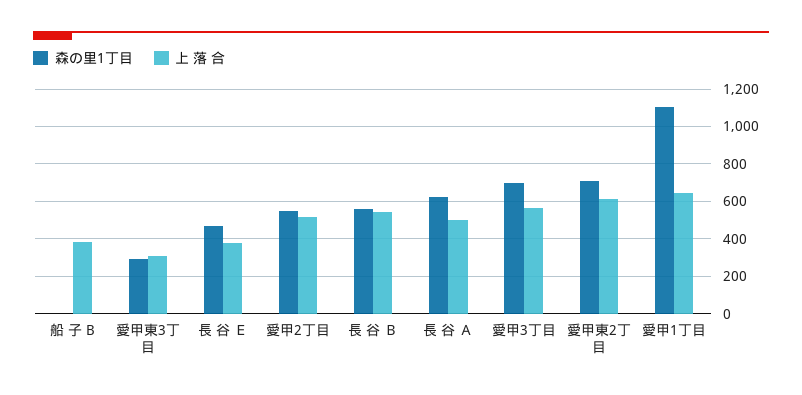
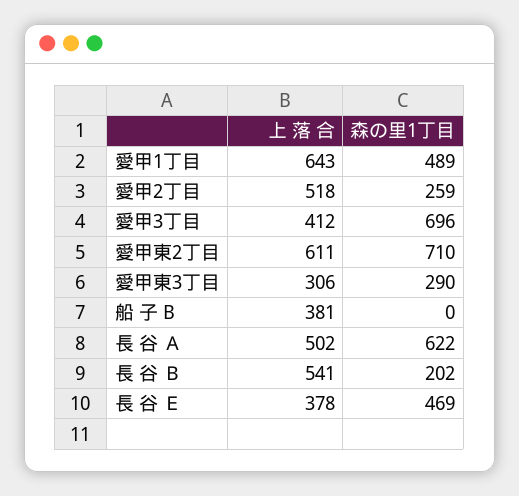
森の里1丁目, 愛甲2丁目: 550 -> 259
森の里1丁目, 長 谷 Ｂ: 550 -> 202
上 落 合, 愛甲3丁目: 550 -> 412
森の里1丁目, 愛甲1丁目: 1100 -> 489

